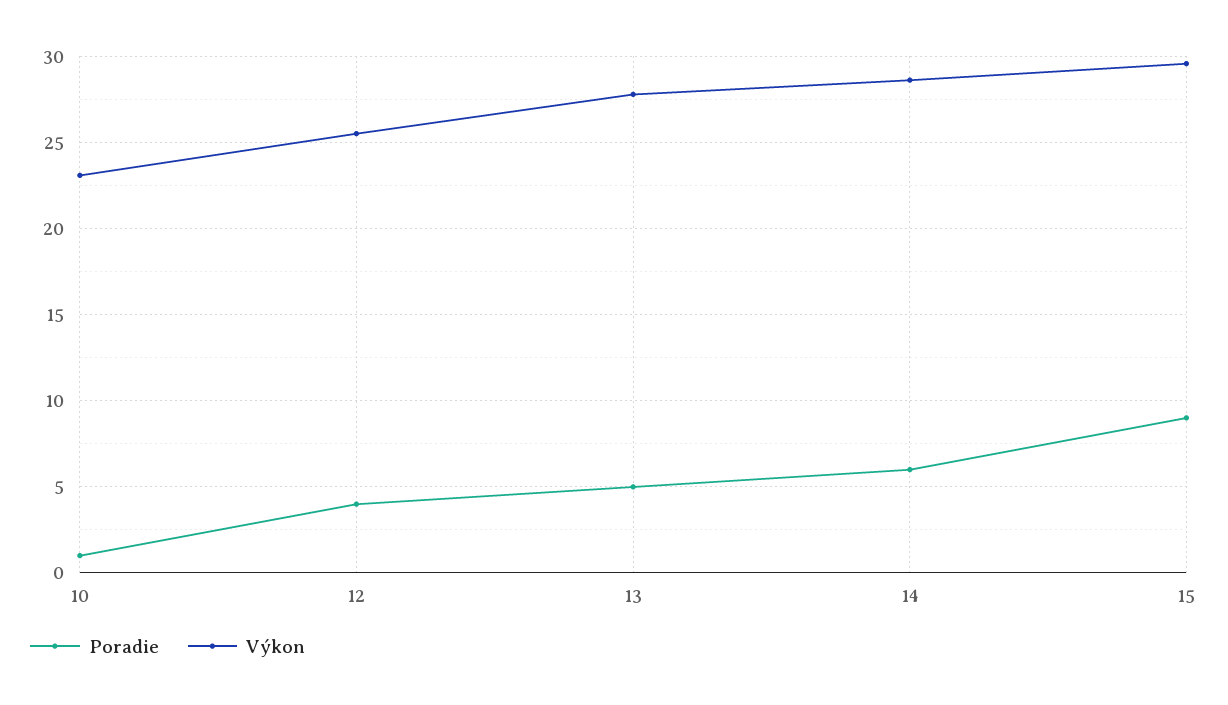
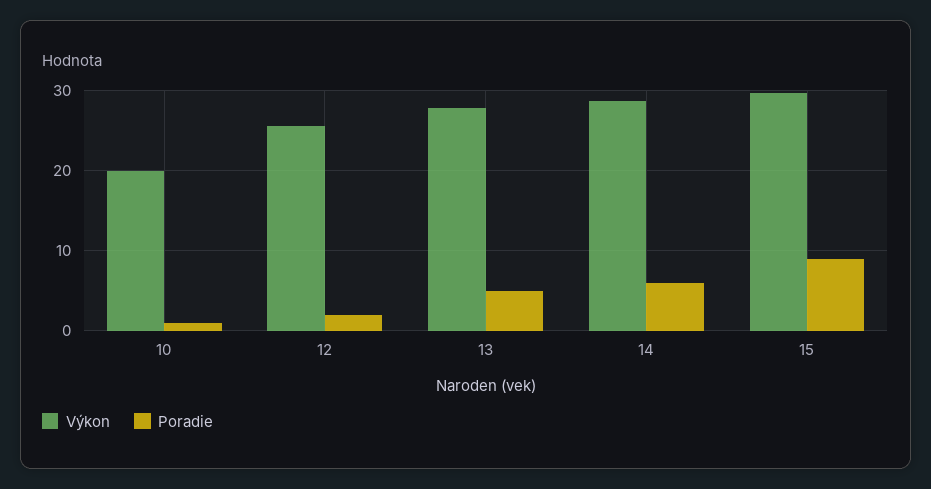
Výkon, 10: 23 -> 20
Poradie, 12: 4 -> 2

